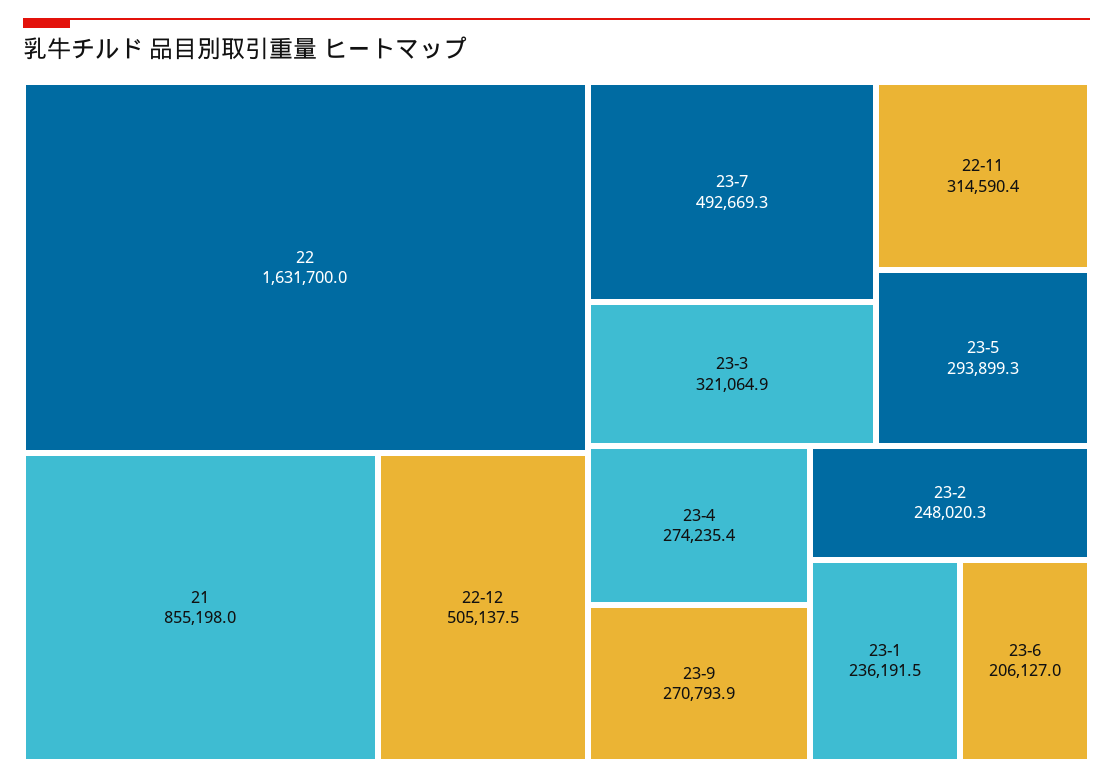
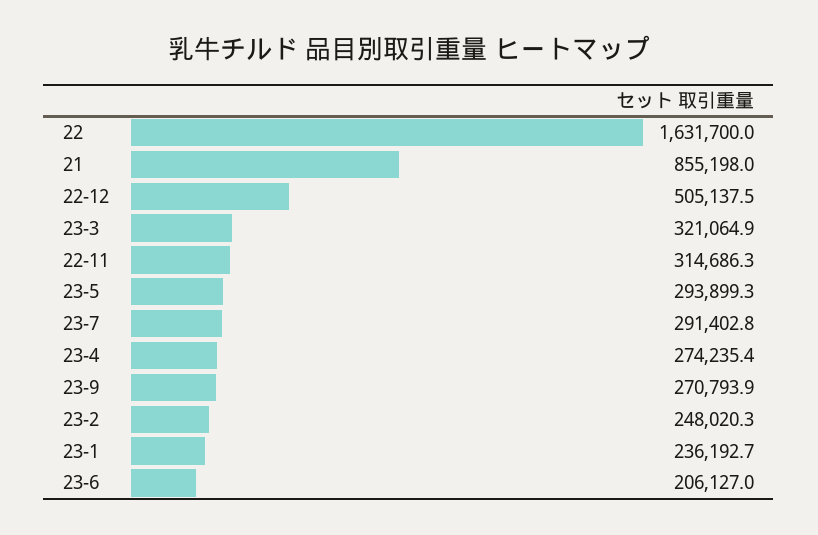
23-7: 492669.3 -> 291402.8
22-11: 314590.4 -> 314686.3
23-1: 236191.5 -> 236192.7

